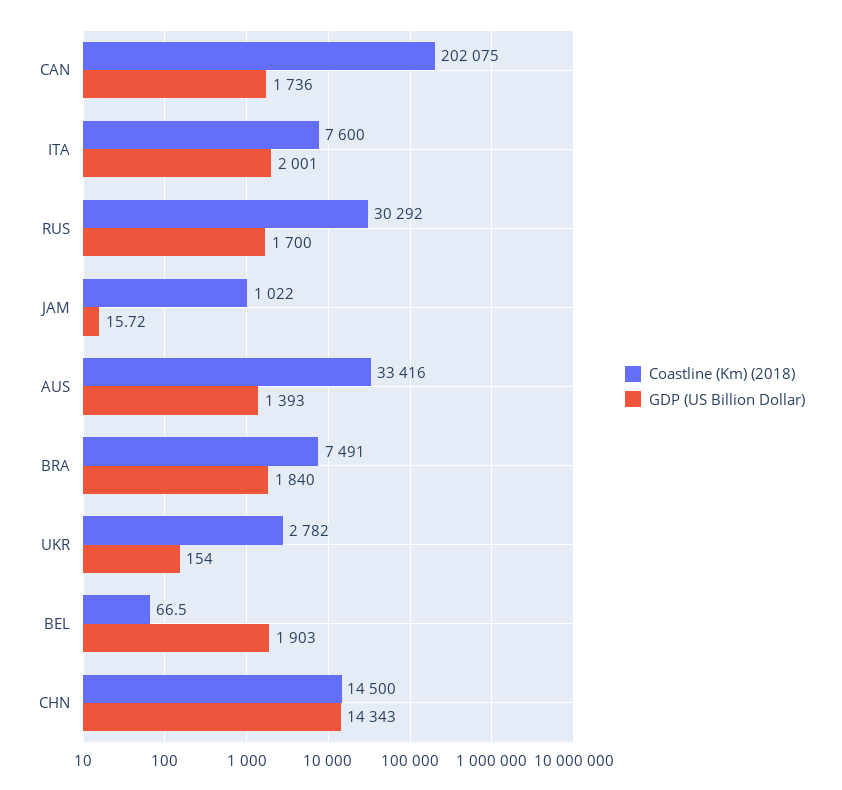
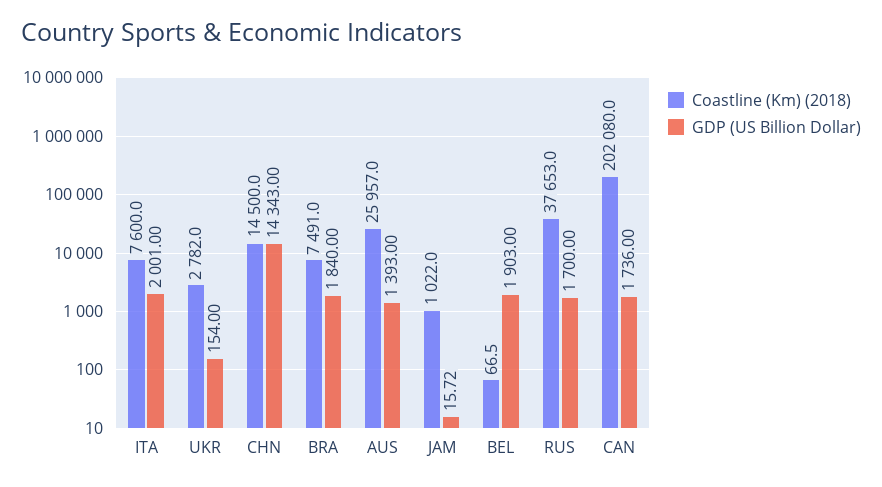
Coastline (Km) (2018), CAN: 202075 -> 202080
Coastline (Km) (2018), RUS: 30292 -> 37653
Coastline (Km) (2018), AUS: 33416 -> 25957

